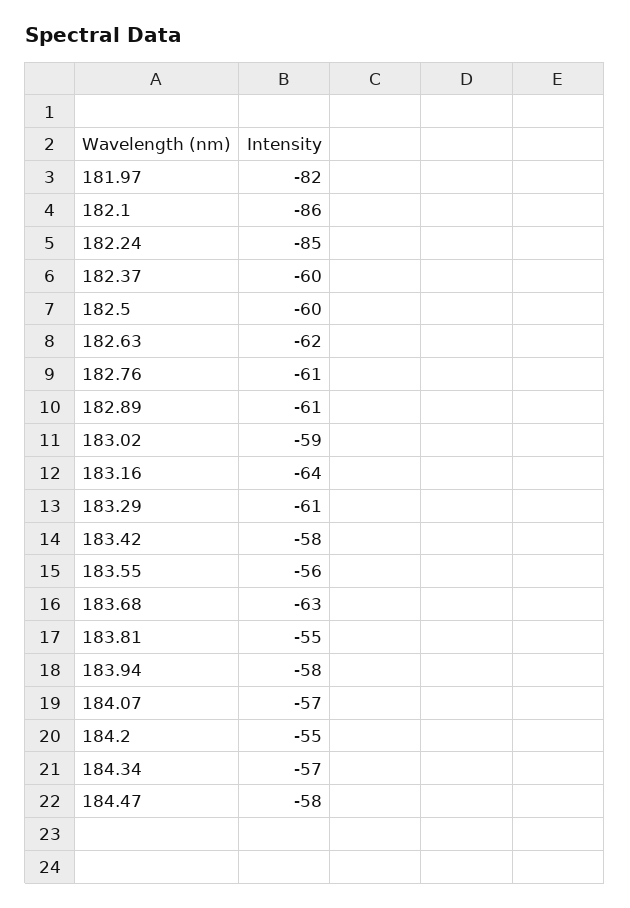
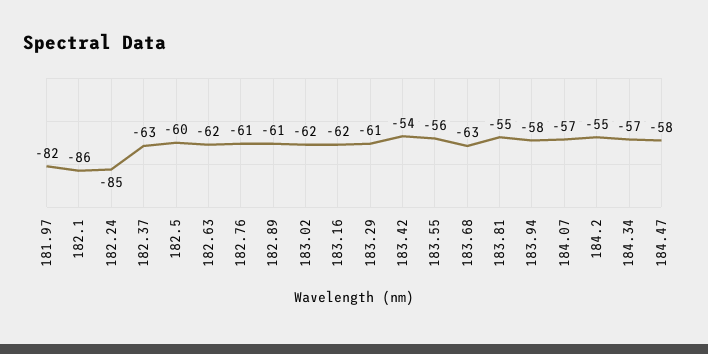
182.37: -60 -> -63
183.02: -59 -> -62
183.16: -64 -> -62
183.42: -58 -> -54

